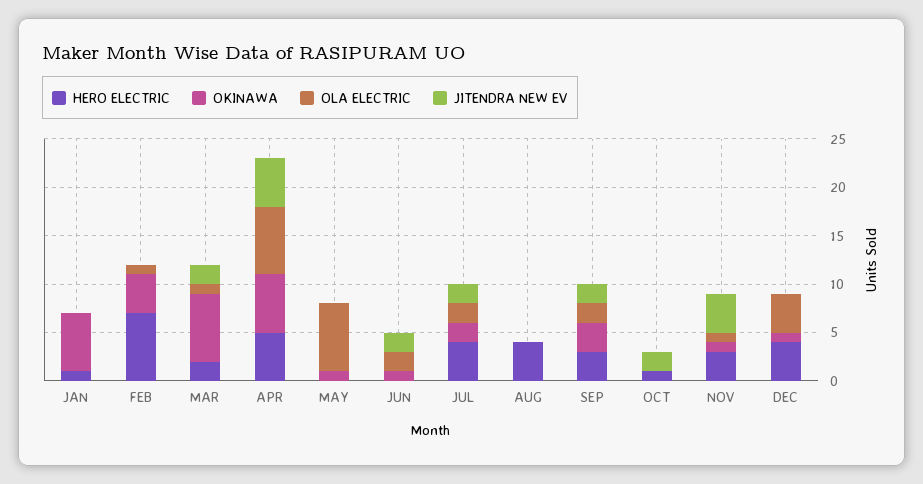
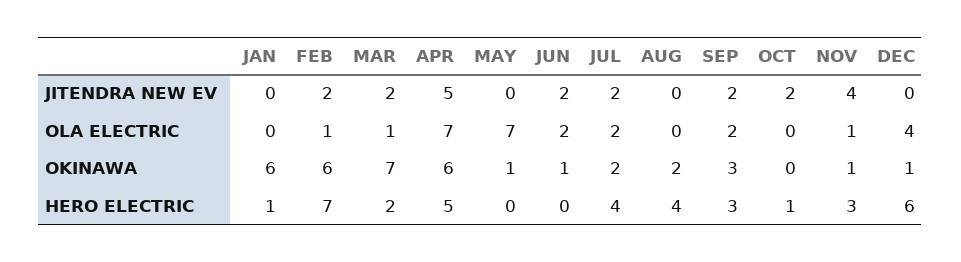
OKINAWA, FEB: 4 -> 6
JITENDRA NEW EV, FEB: 0 -> 2
OKINAWA, AUG: 0 -> 2
HERO ELECTRIC, DEC: 4 -> 6

